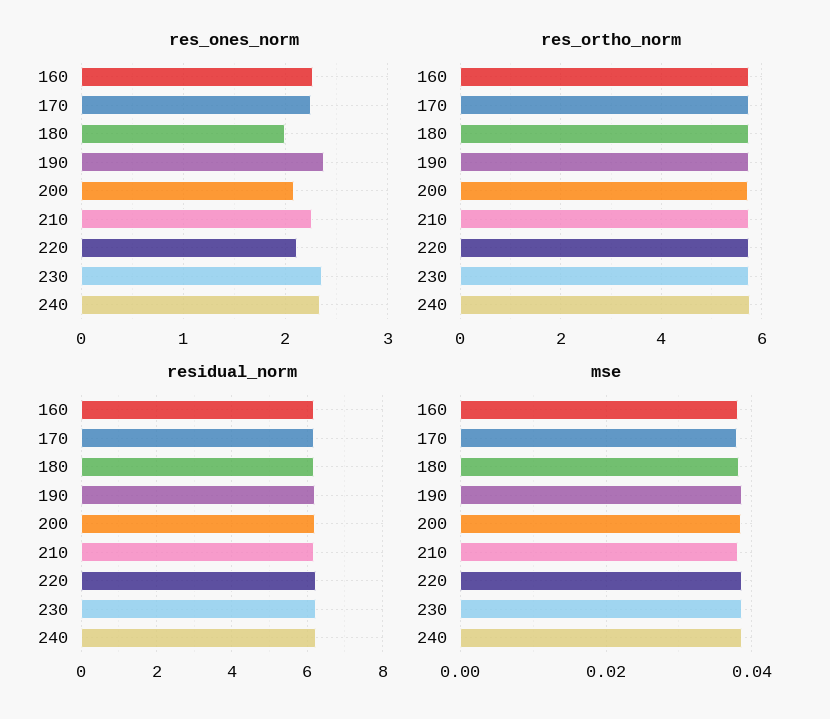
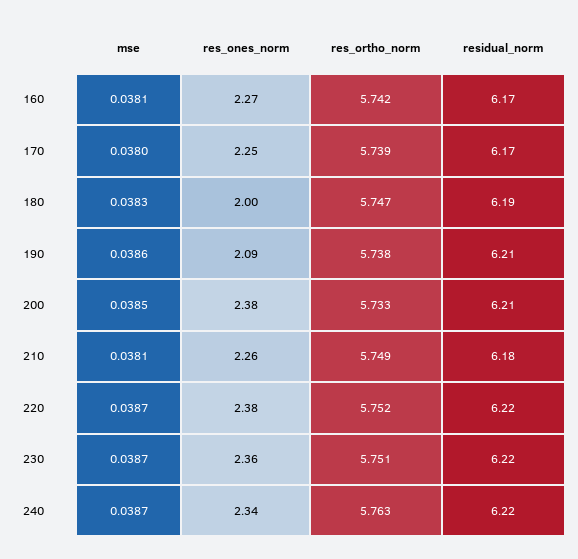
res_ones_norm, 190: 2.4 -> 2.09
res_ones_norm, 200: 2.1 -> 2.38
res_ones_norm, 220: 2.1 -> 2.38

